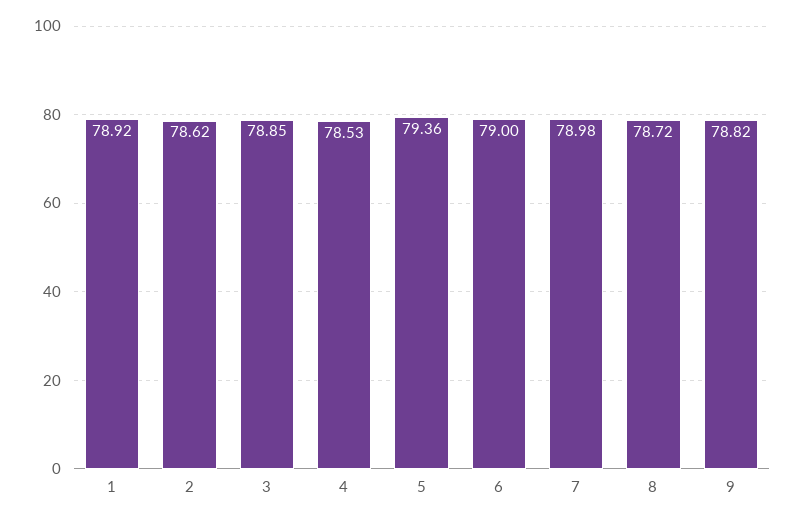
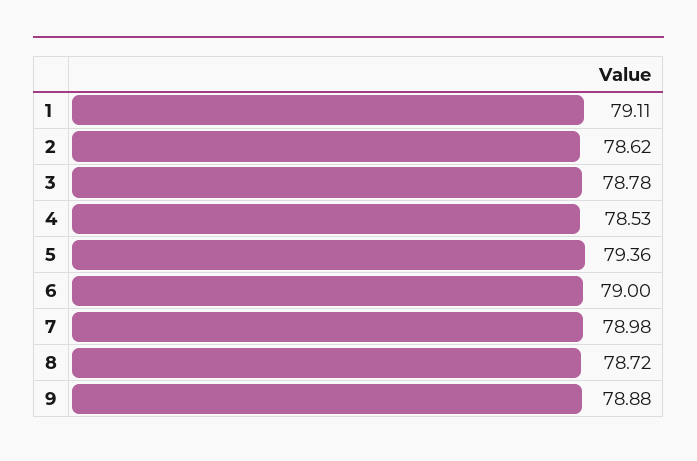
1: 78.92 -> 79.11
3: 78.85 -> 78.78
9: 78.82 -> 78.88

